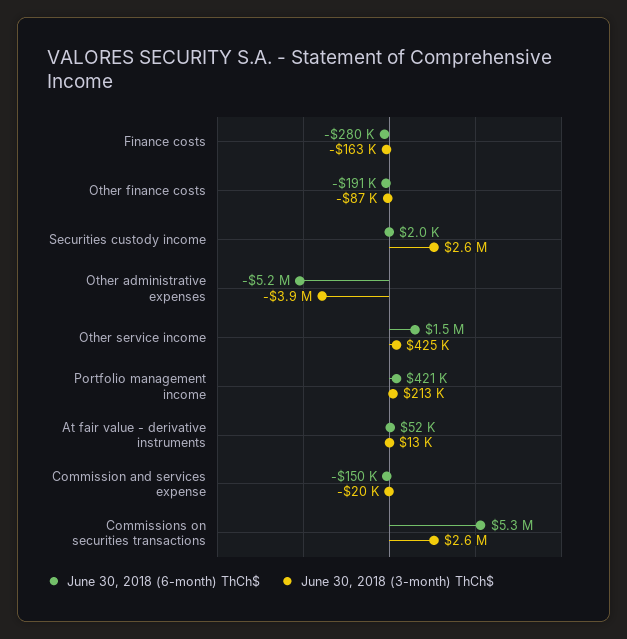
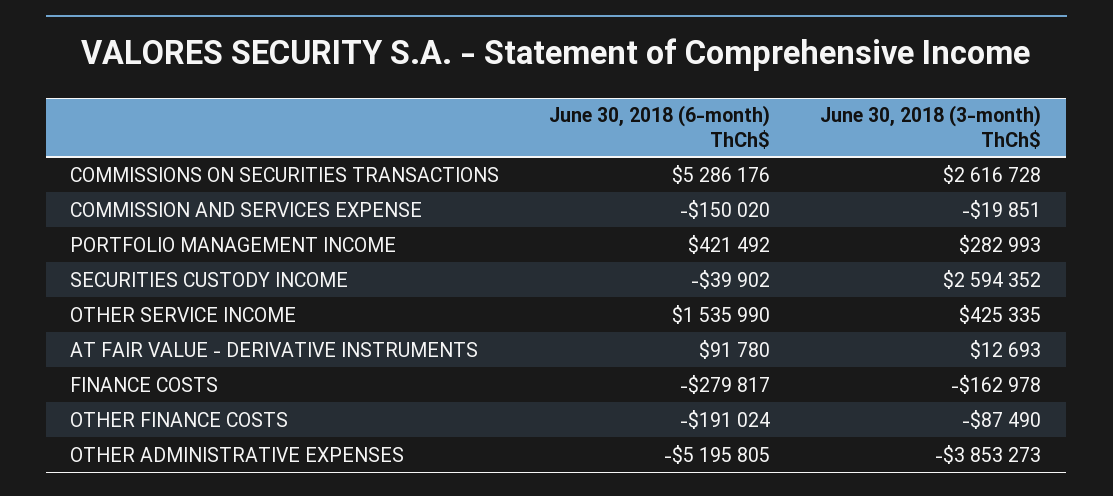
June 30, 2018 (6-month) ThCh$, Securities custody income: 2000 -> -39902
June 30, 2018 (3-month) ThCh$, Portfolio management income: 213000 -> 282993
June 30, 2018 (6-month) ThCh$, At fair value - derivative instruments: 52000 -> 91780

